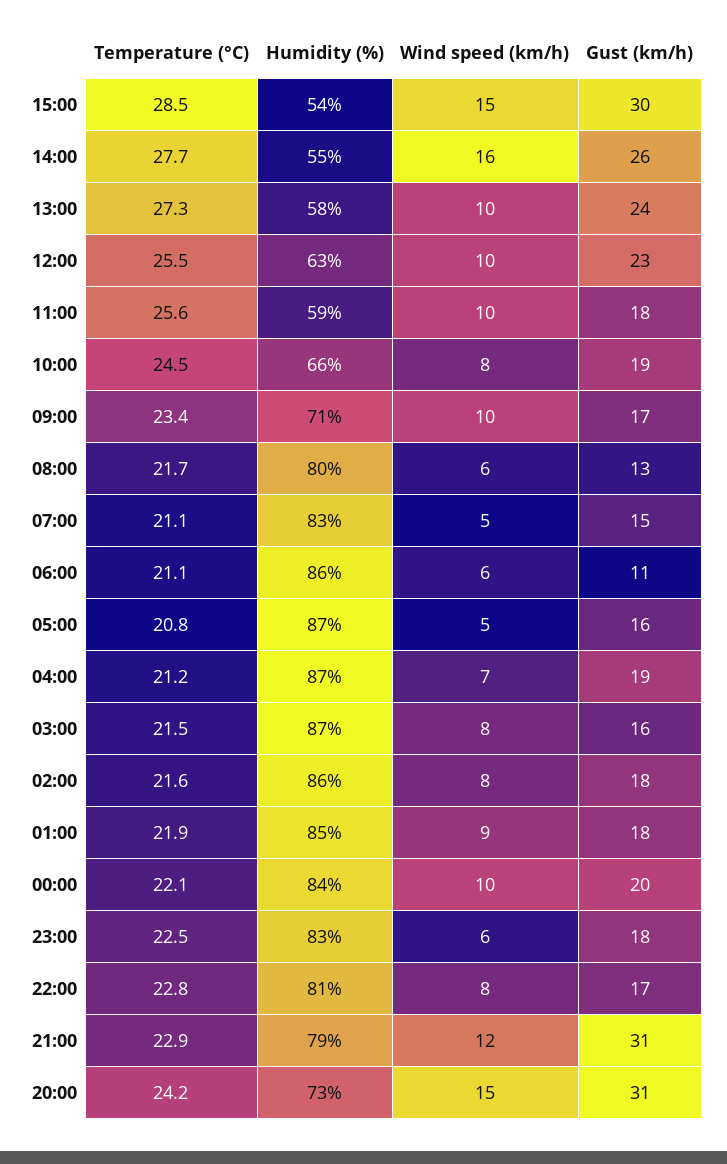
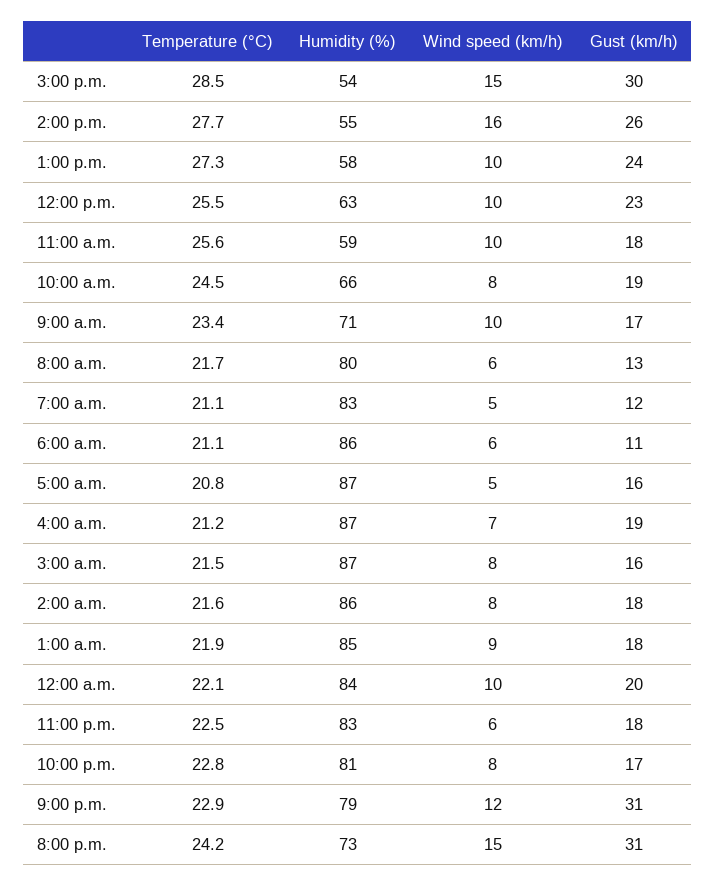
Gust (km/h), 07:00: 15 -> 12

